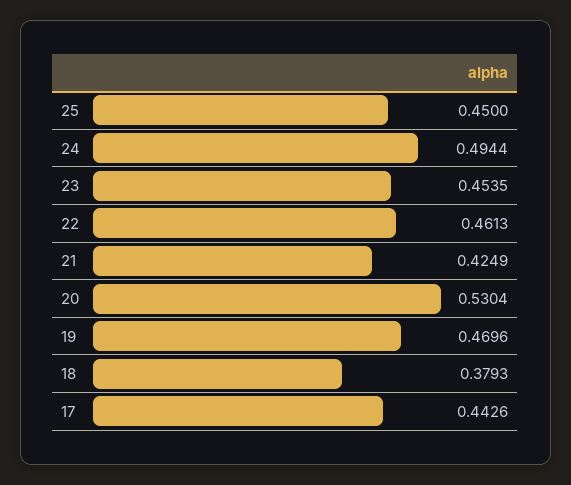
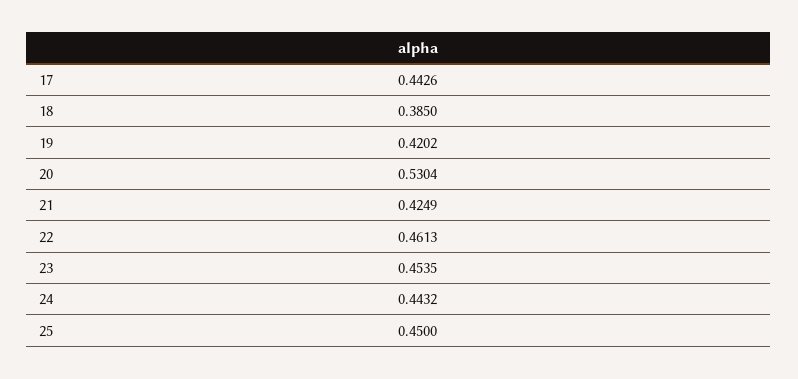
24: 0.4944 -> 0.4432
19: 0.4696 -> 0.4202
18: 0.3793 -> 0.385

